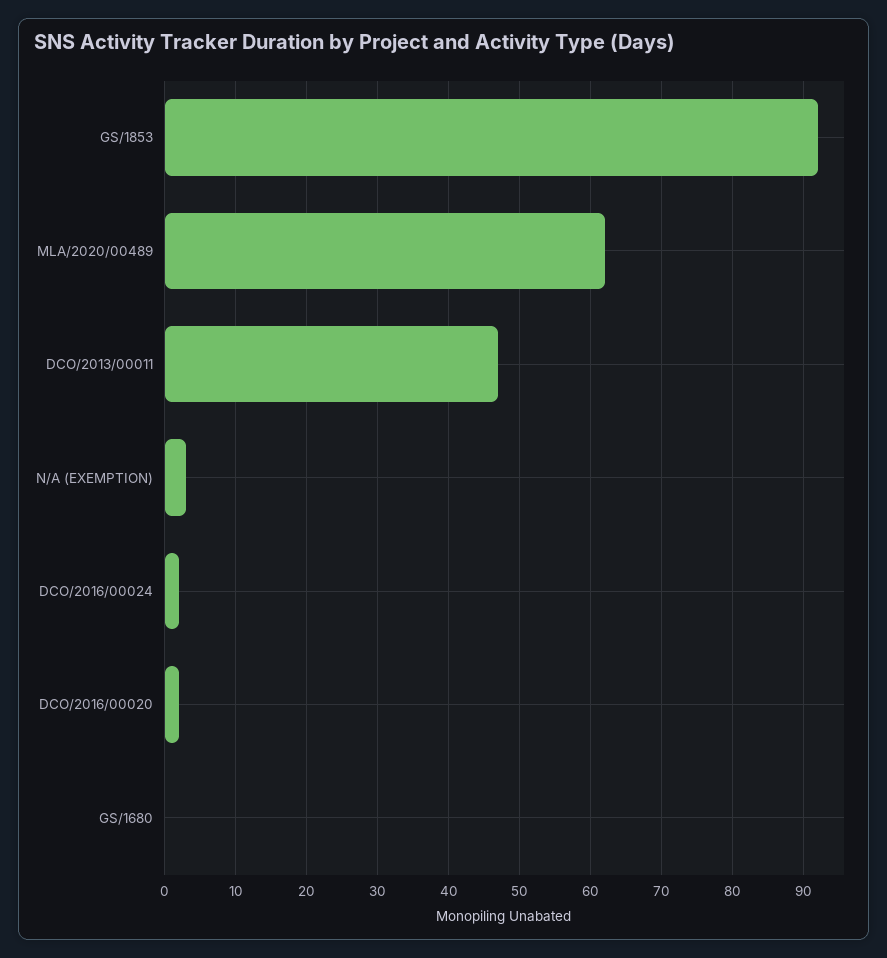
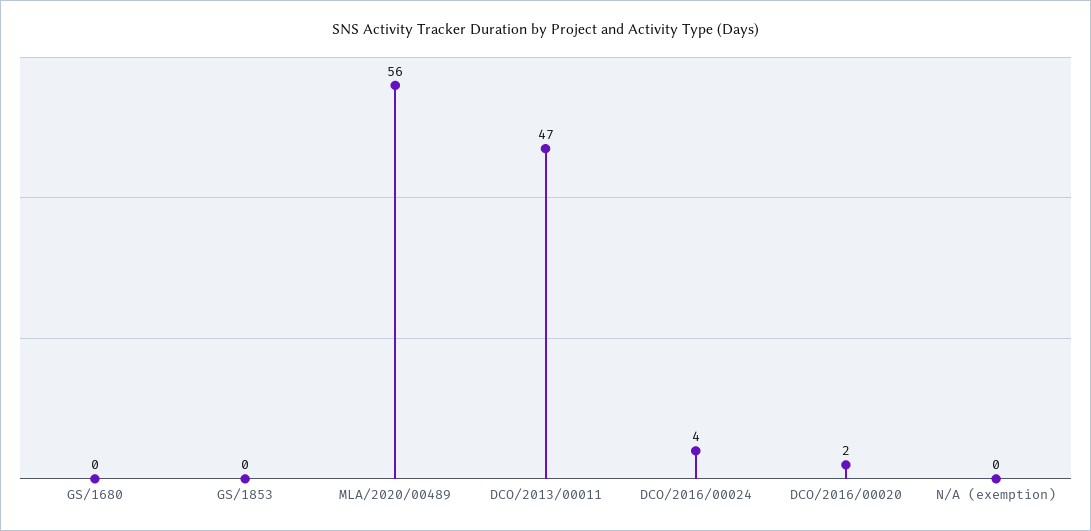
GS/1853: 92 -> 0
MLA/2020/00489: 62 -> 56
N/A (EXEMPTION): 3 -> 0
DCO/2016/00024: 2 -> 4

